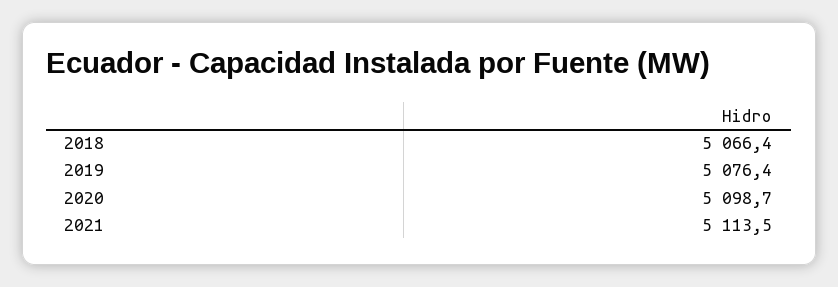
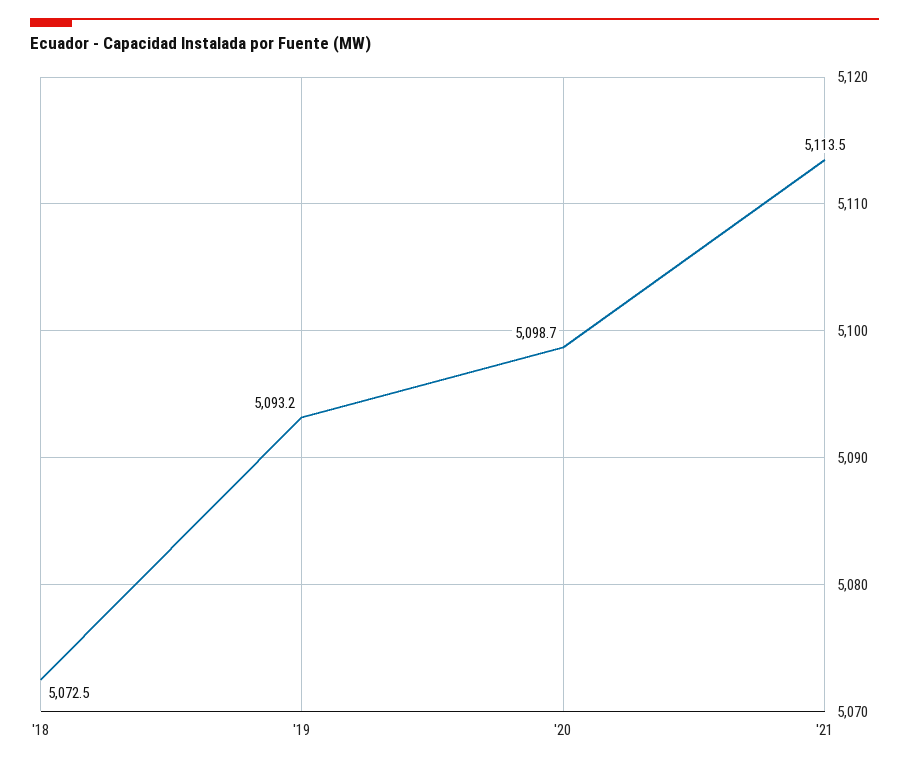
2018: 5066.4 -> 5072.5
2019: 5076.4 -> 5093.2

